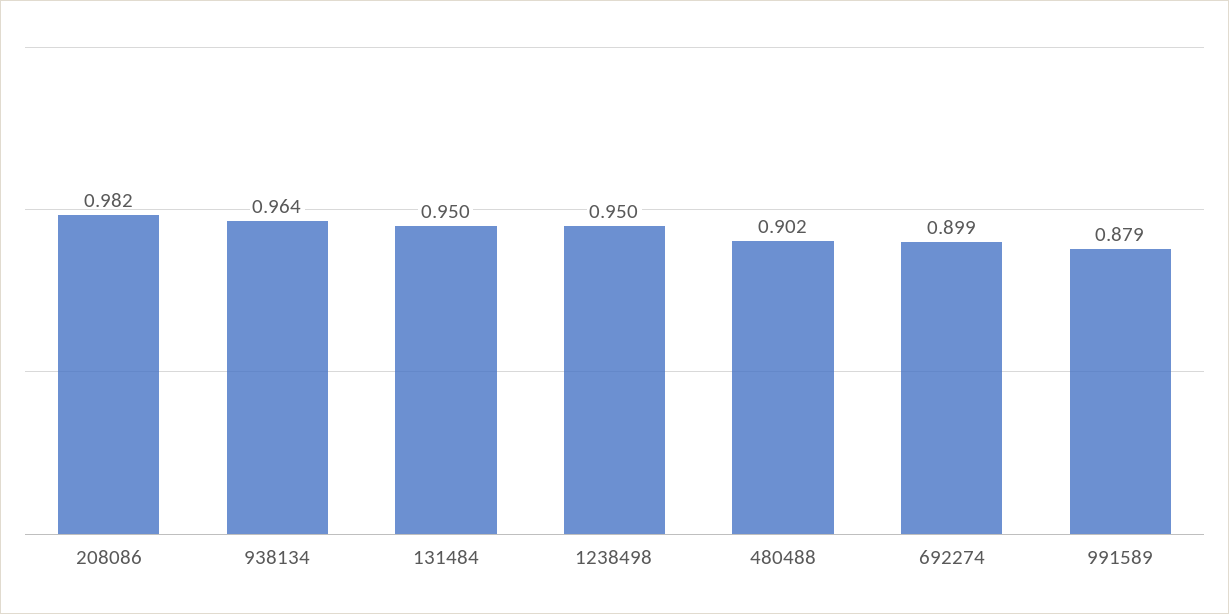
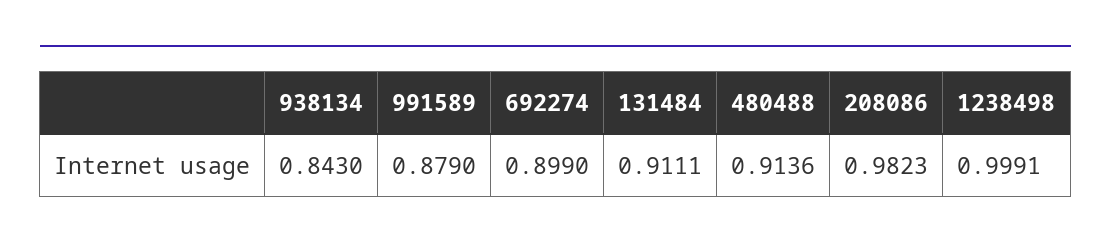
938134: 0.964 -> 0.843
131484: 0.95 -> 0.9111
1238498: 0.95 -> 0.9991
480488: 0.902 -> 0.9136

